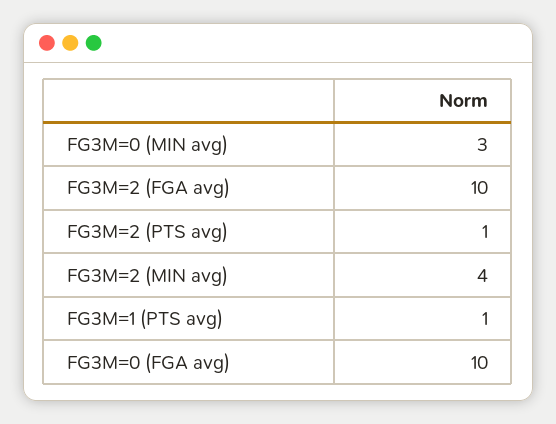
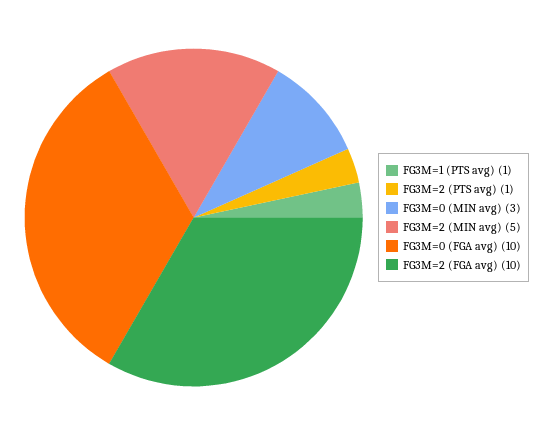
FG3M=2 (MIN avg): 4 -> 5

